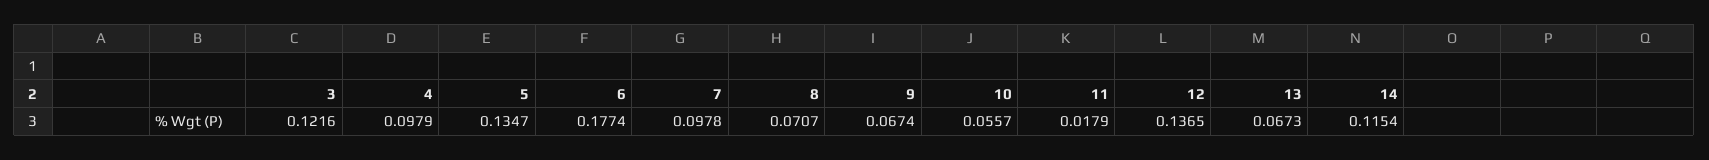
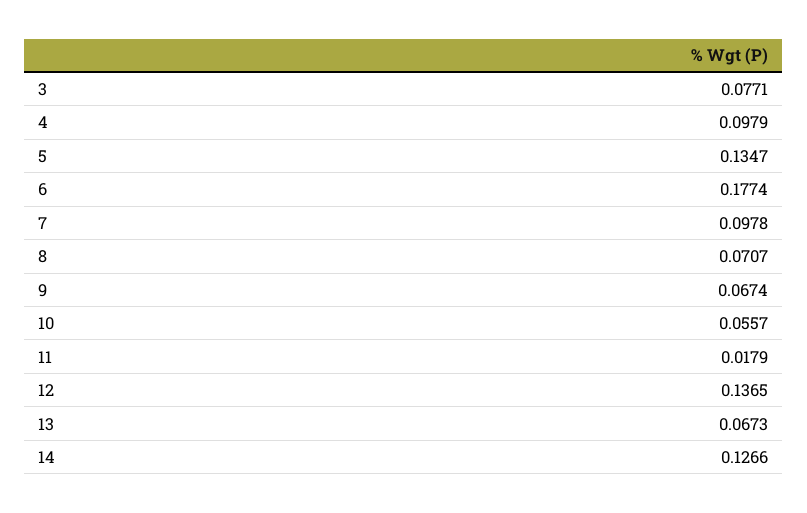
3: 0.1216 -> 0.0771
14: 0.1154 -> 0.1266

